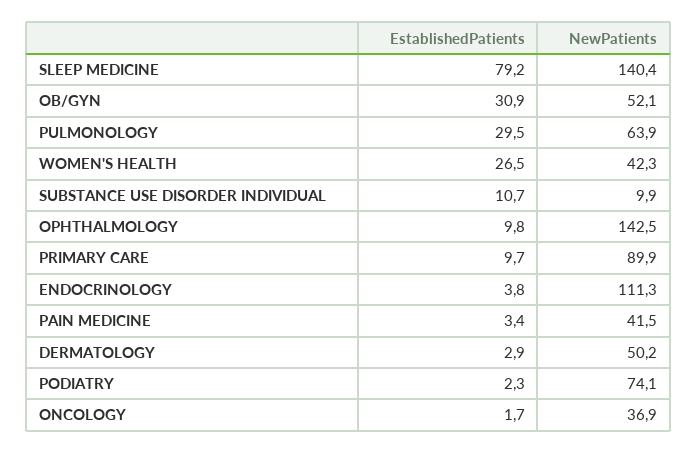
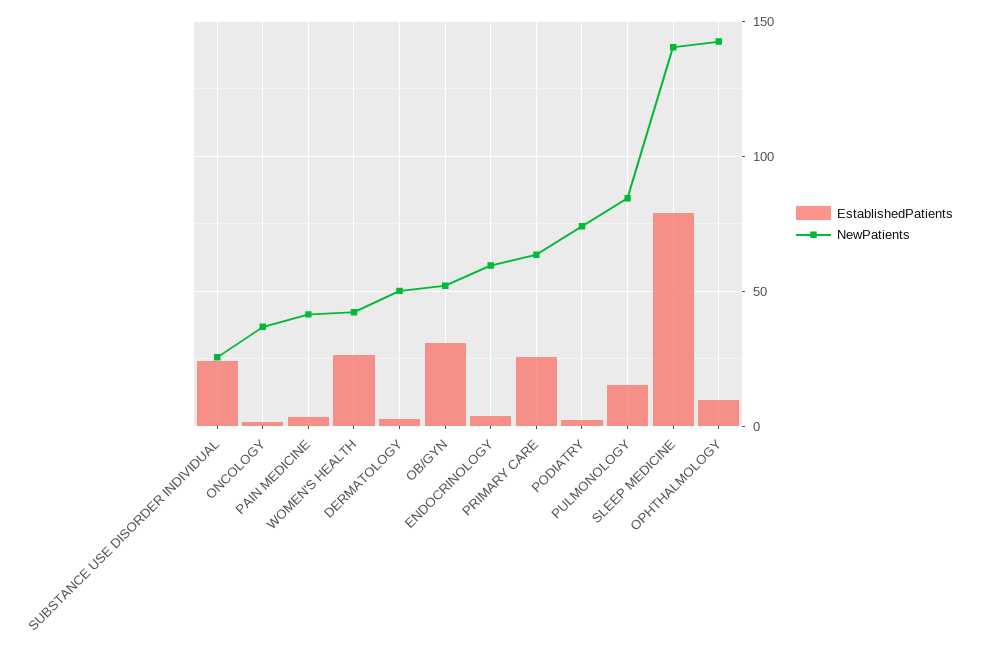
EstablishedPatients, PULMONOLOGY: 29.5 -> 15
NewPatients, PULMONOLOGY: 63.9 -> 85
EstablishedPatients, SUBSTANCE USE DISORDER INDIVIDUAL: 10.7 -> 25
NewPatients, SUBSTANCE USE DISORDER INDIVIDUAL: 9.9 -> 25
EstablishedPatients, PRIMARY CARE: 9.7 -> 25
NewPatients, PRIMARY CARE: 89.9 -> 65
NewPatients, ENDOCRINOLOGY: 111.3 -> 60

